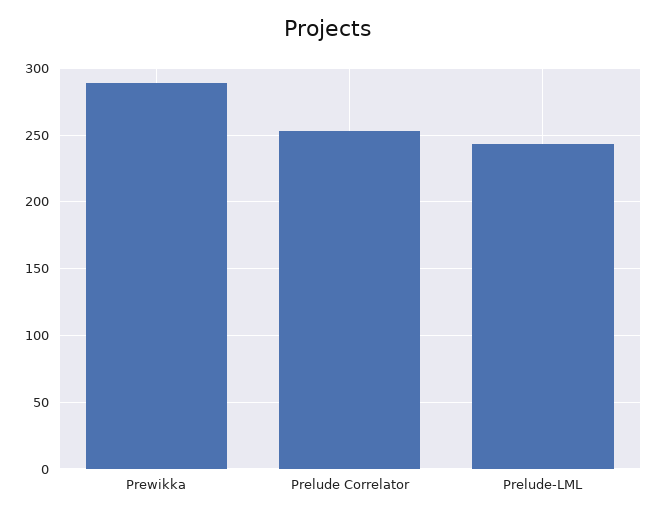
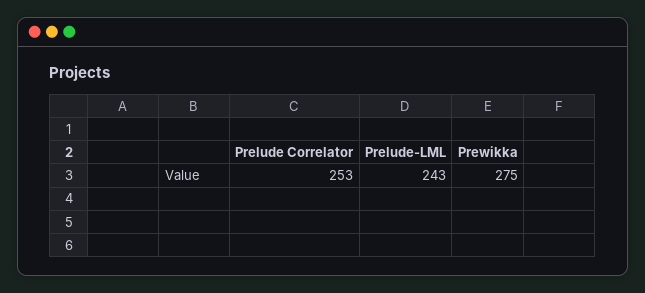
Prewikka: 290 -> 275

